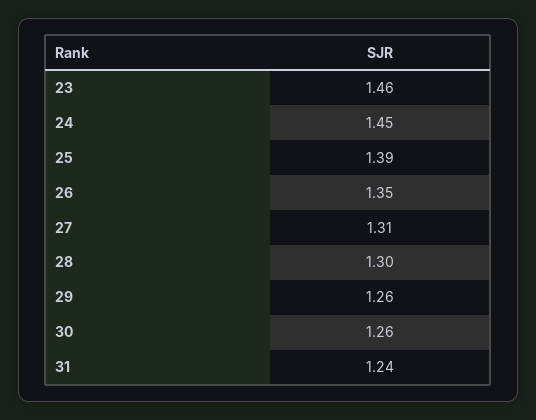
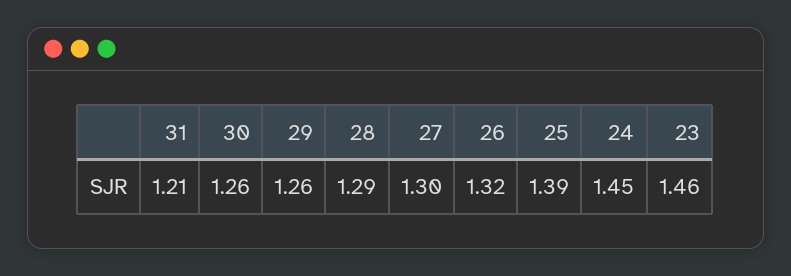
26: 1.35 -> 1.32
27: 1.31 -> 1.3
28: 1.3 -> 1.29
31: 1.24 -> 1.21

